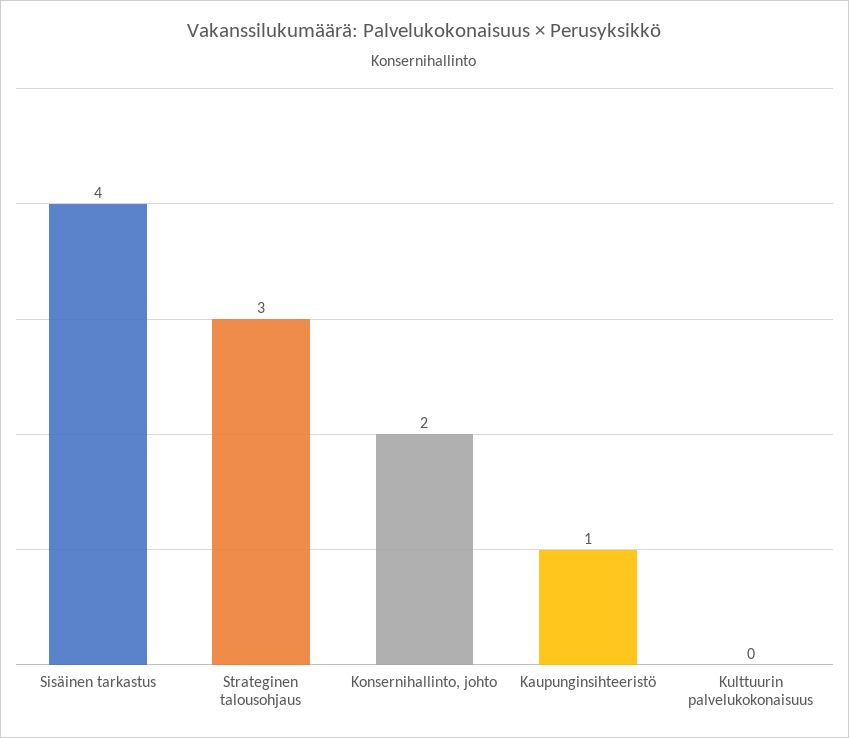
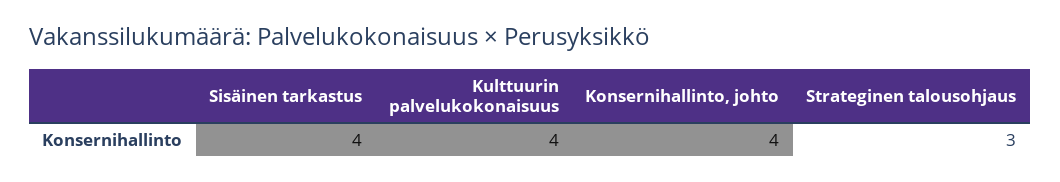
Konsernihallinto, johto: 2 -> 4
Kaupunginsihteeristö: 1 -> none
Kulttuurin palvelukokonaisuus: 0 -> 4

